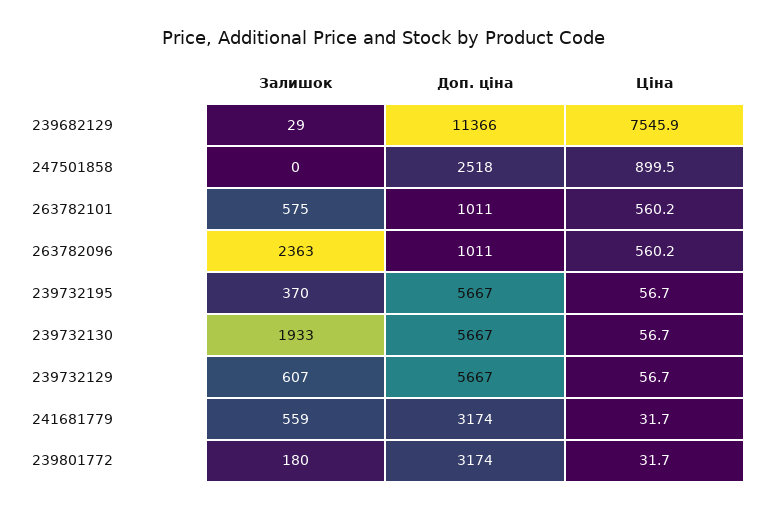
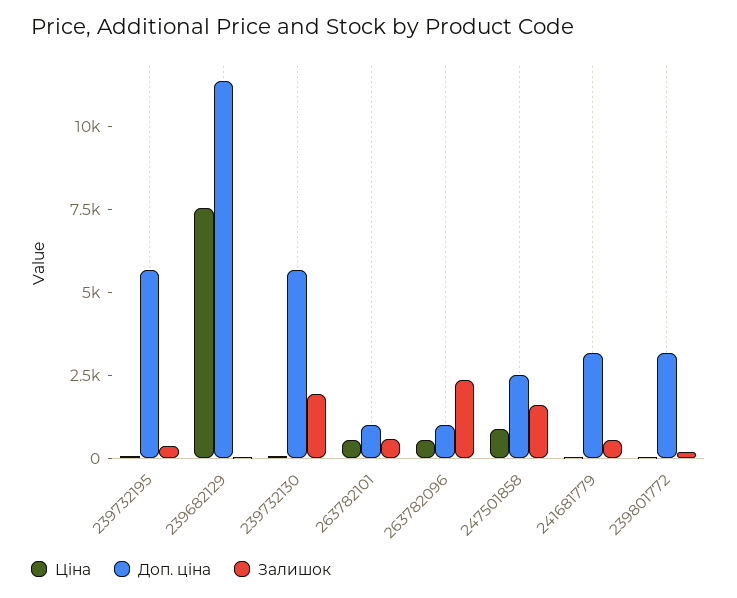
Залишок, 247501858: 0 -> 1500
Залишок, 239732129: 607 -> none
Доп. ціна, 239732129: 5667 -> none
Ціна, 239732129: 56.7 -> none

